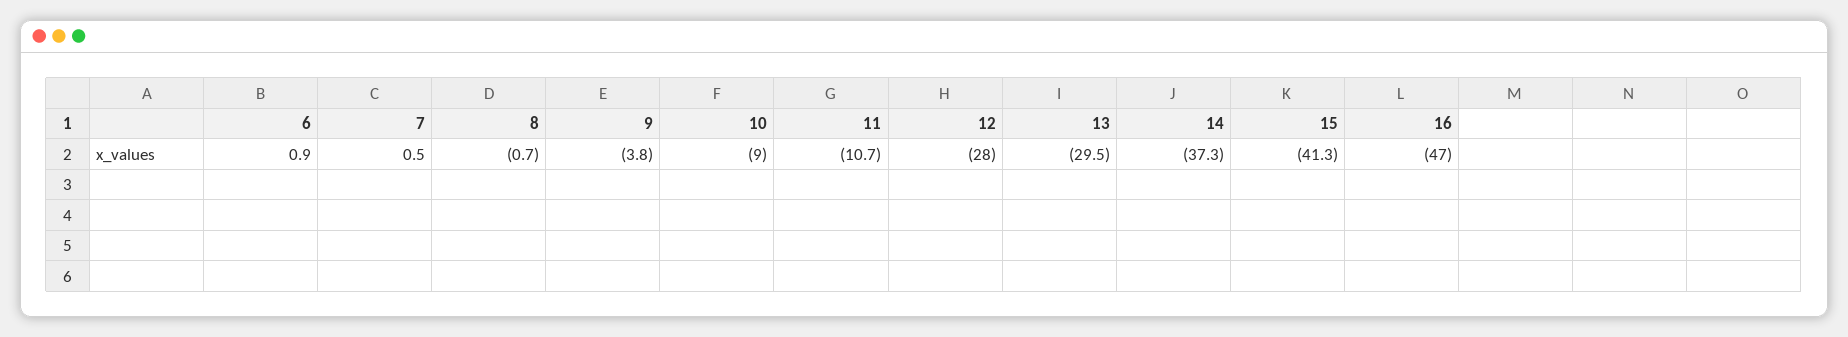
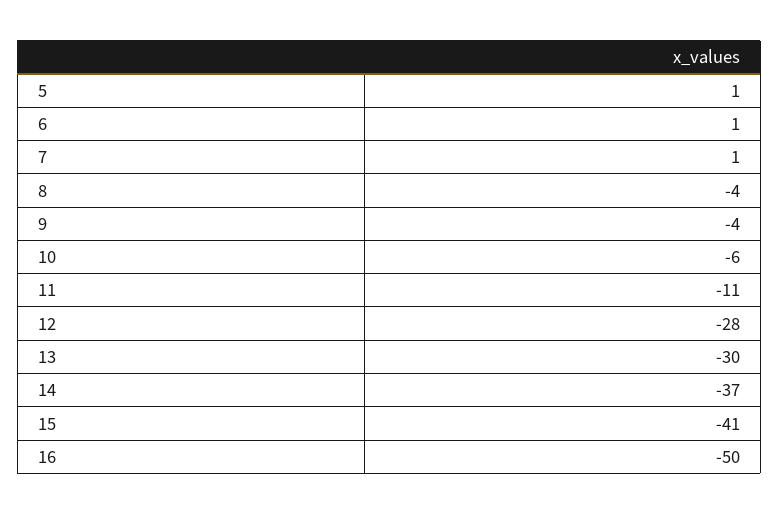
8: -0.7 -> -4
10: -9 -> -6
16: -47 -> -50
5: none -> 1

